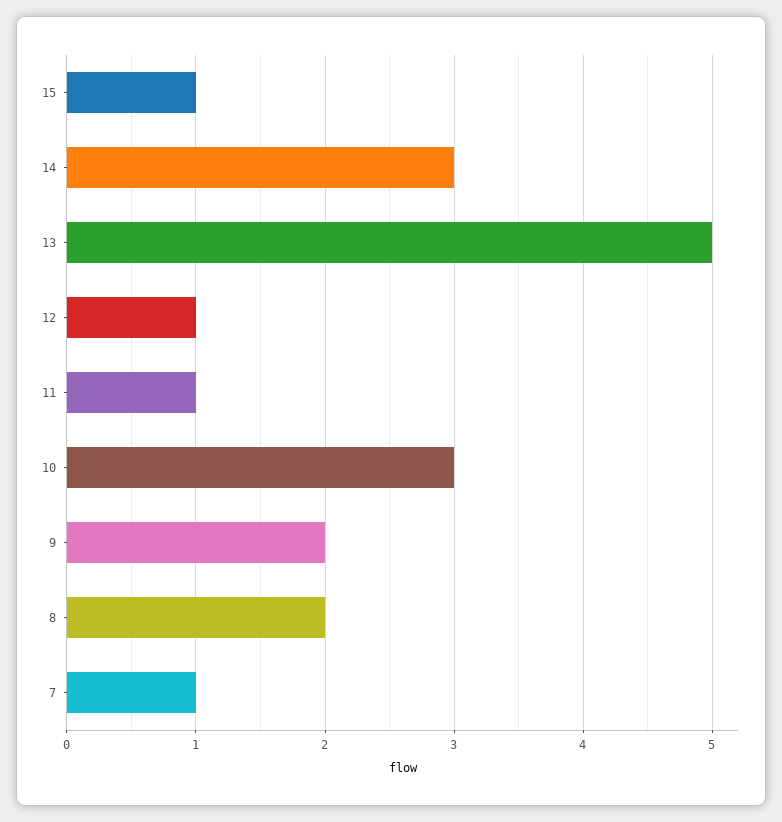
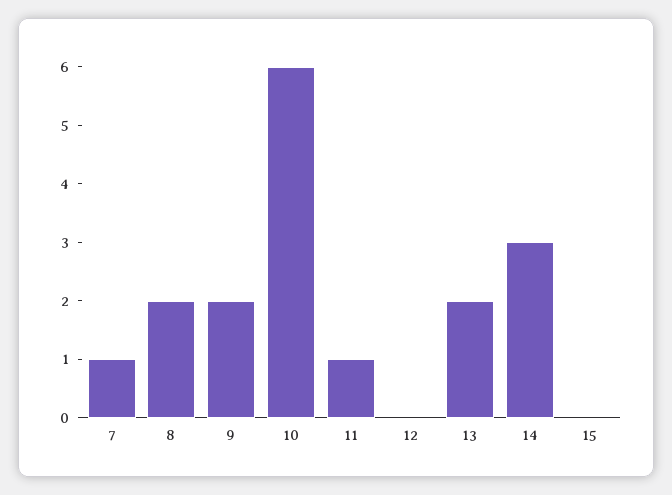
15: 1 -> 0
13: 5 -> 2
12: 1 -> 0
10: 3 -> 6

